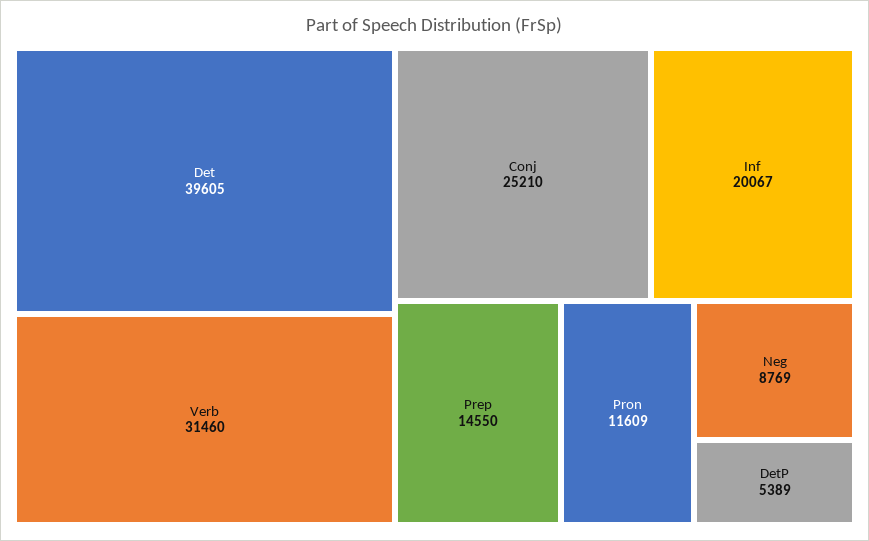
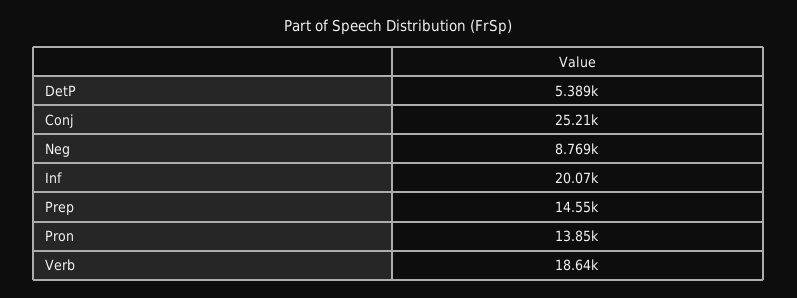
Det: 39605 -> none
Verb: 31460 -> 18640
Pron: 11609 -> 13850

